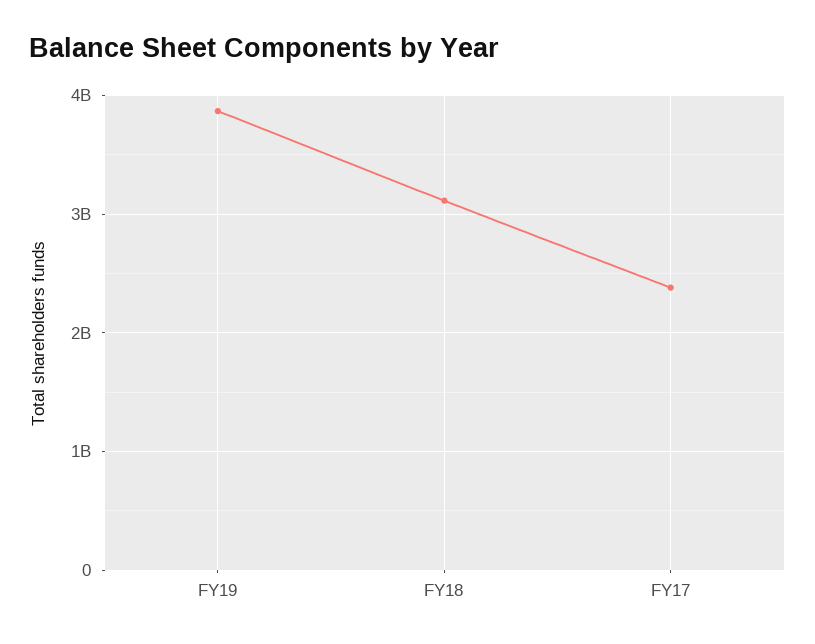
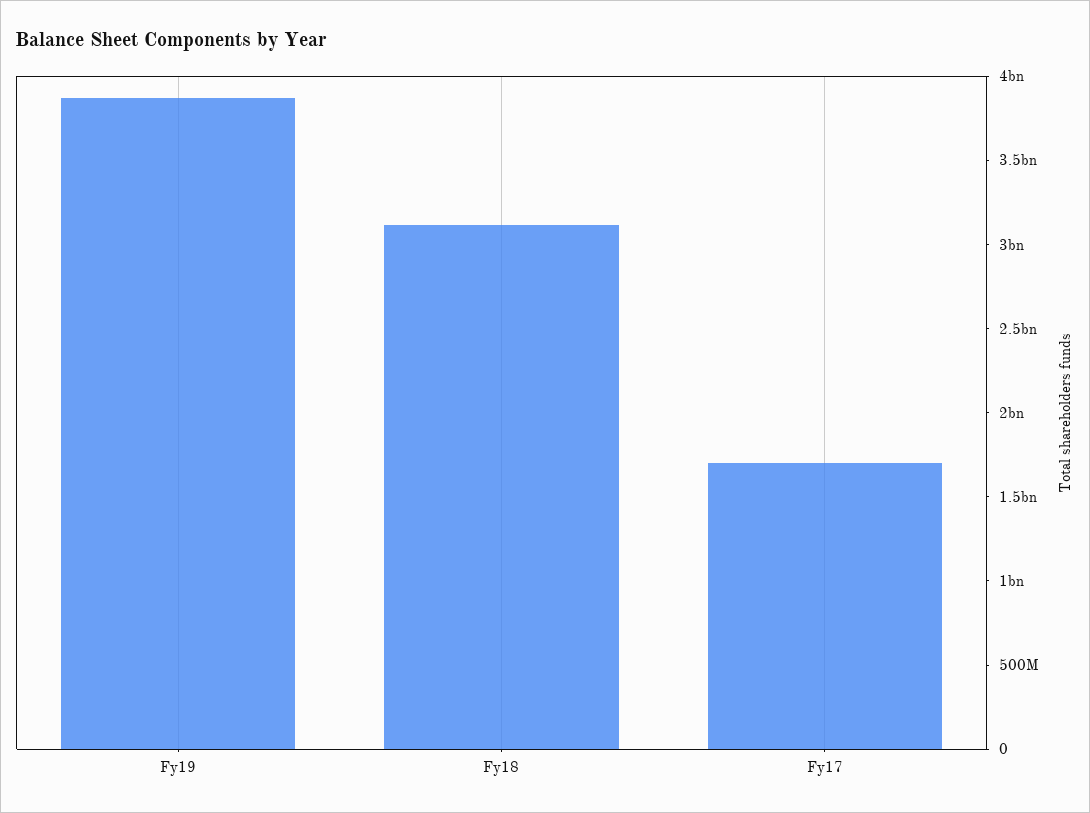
FY17: 2400000000 -> 1700000000

